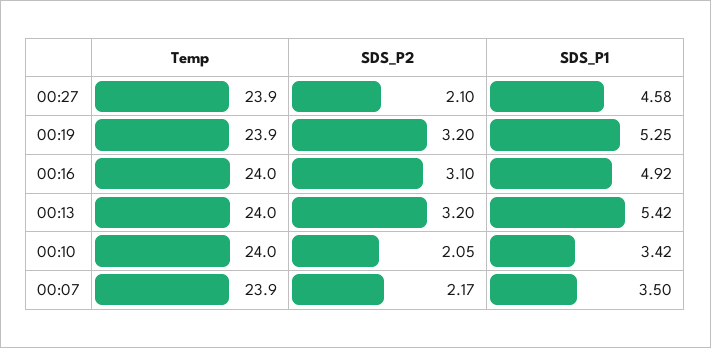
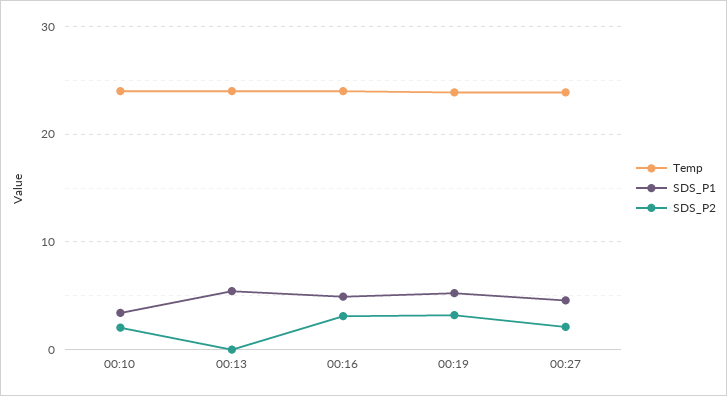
SDS_P2, 00:13: 3.2 -> 0
Temp, 00:07: 23.9 -> none
SDS_P2, 00:07: 2.17 -> none
SDS_P1, 00:07: 3.5 -> none

